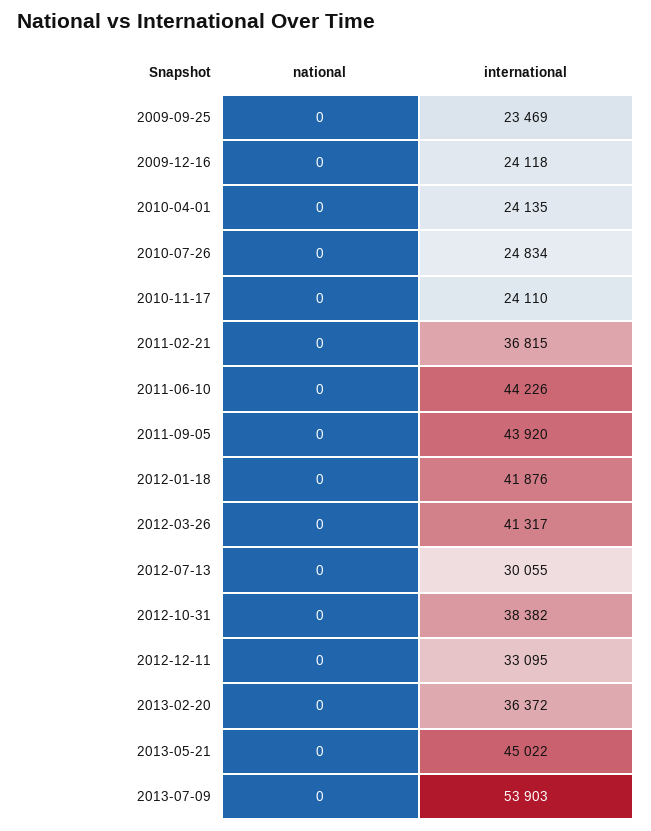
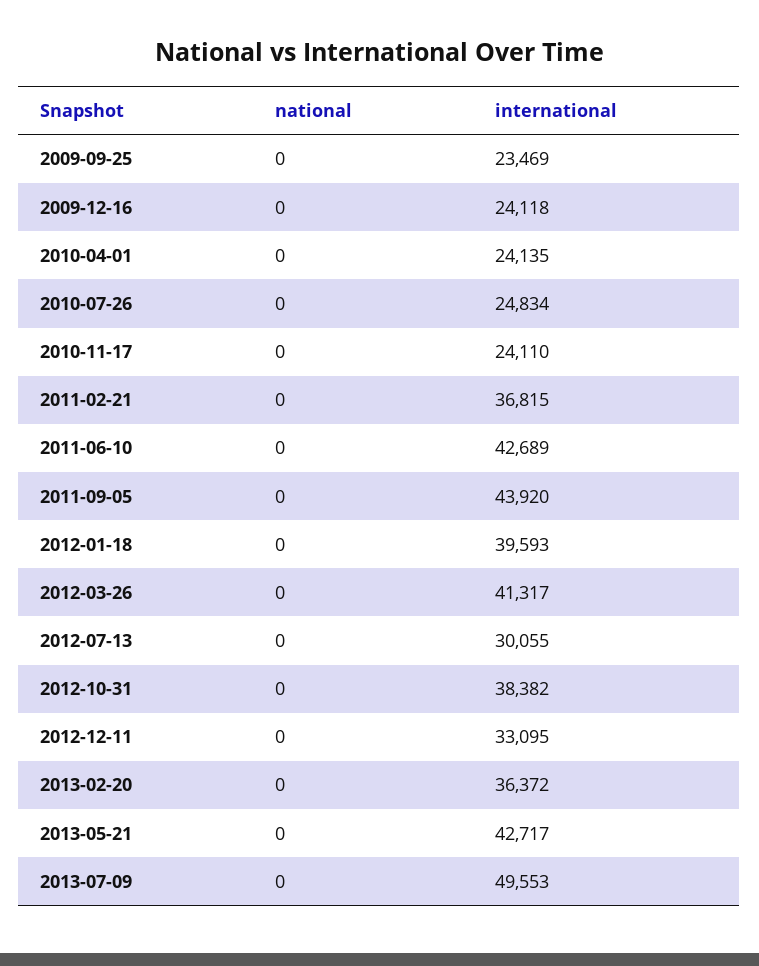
international, 2011-06-10: 44226 -> 42689
international, 2012-01-18: 41876 -> 39593
international, 2013-05-21: 45022 -> 42717
international, 2013-07-09: 53903 -> 49553

